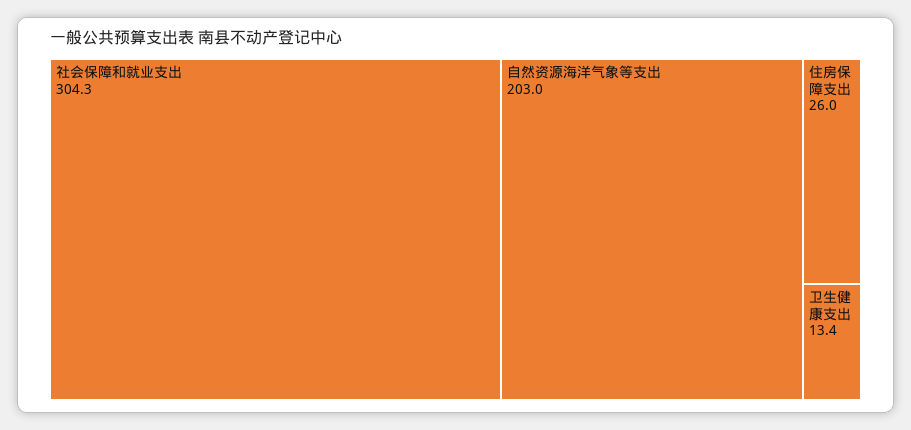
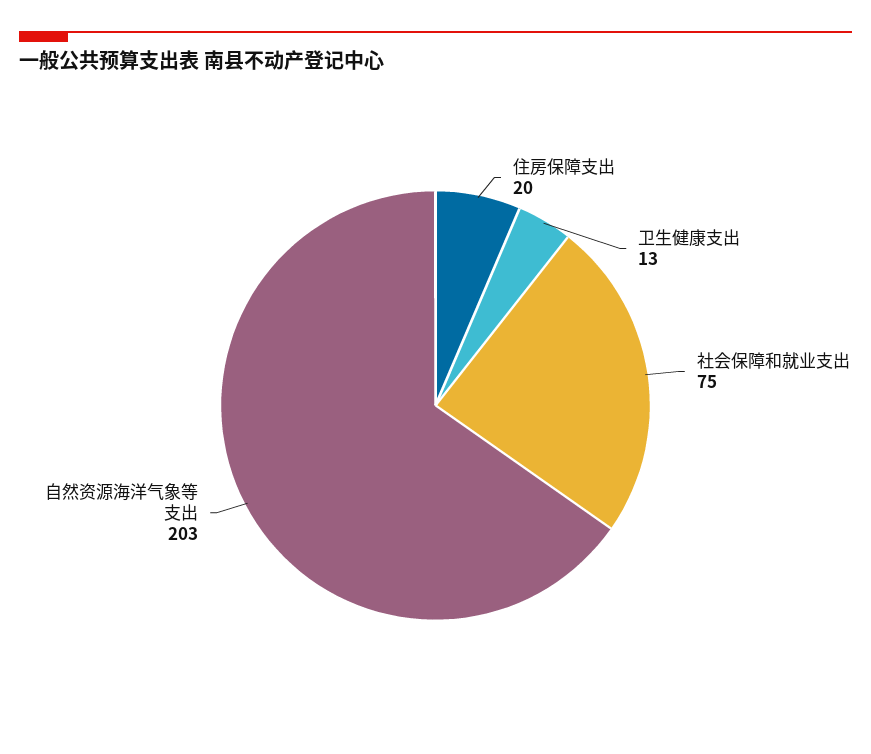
社会保障和就业支出: 304.3 -> 75
住房保障支出: 26 -> 20

